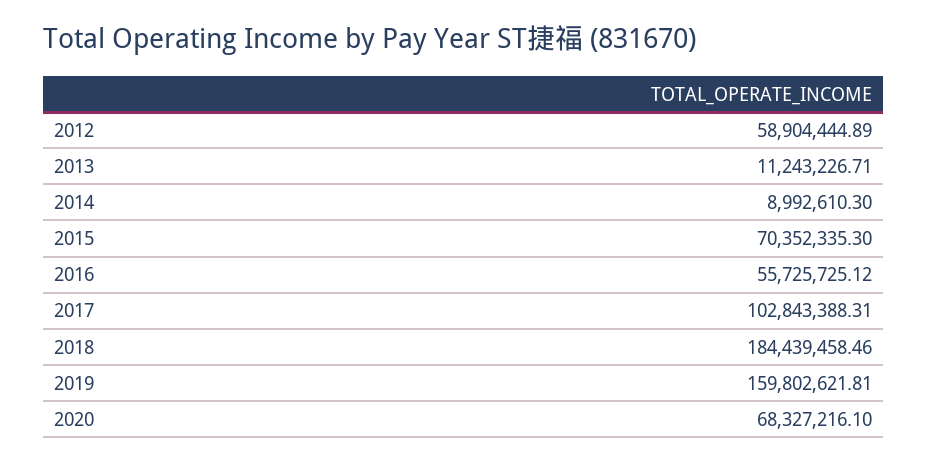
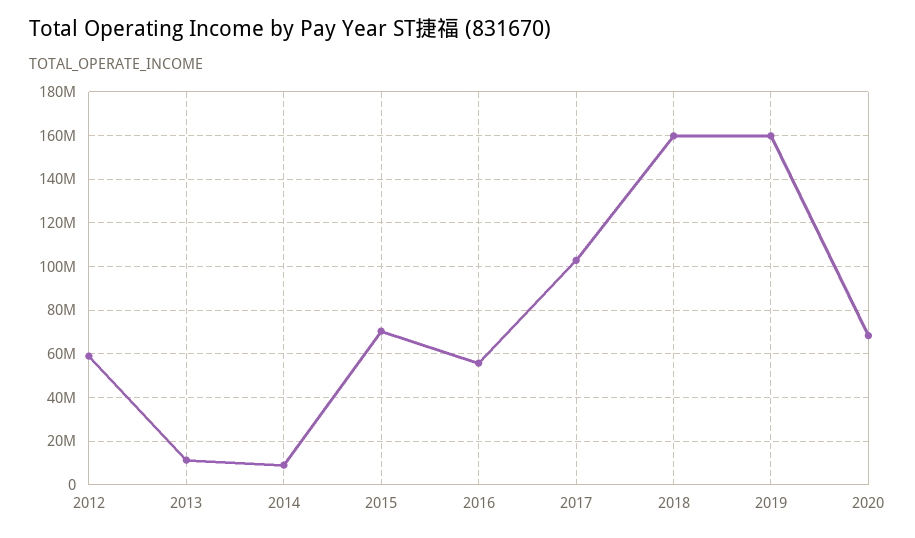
2018: 184439458.46 -> 160000000

